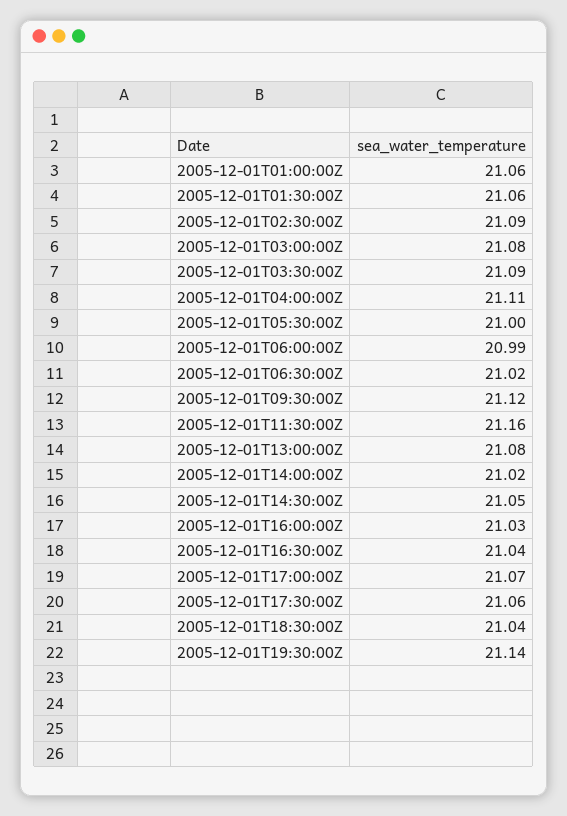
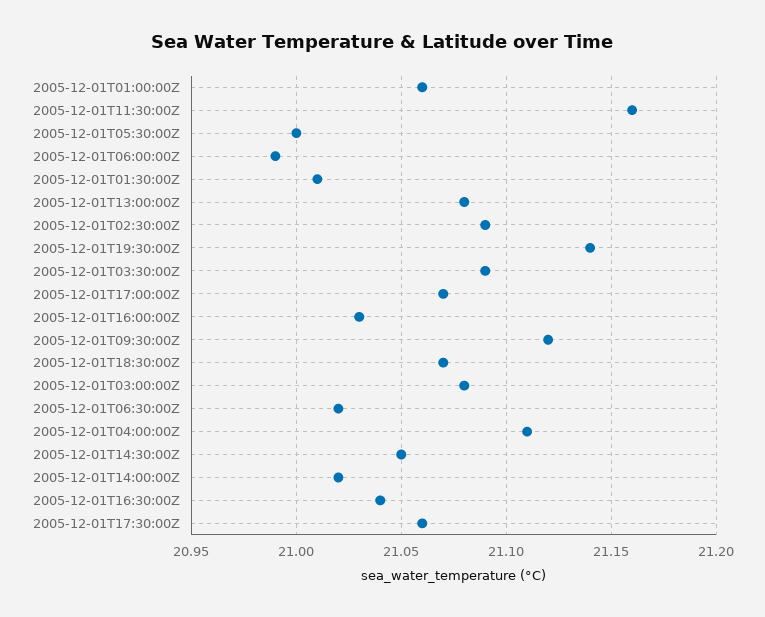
2005-12-01T01:30:00Z: 21.06 -> 21.01
2005-12-01T18:30:00Z: 21.04 -> 21.07

